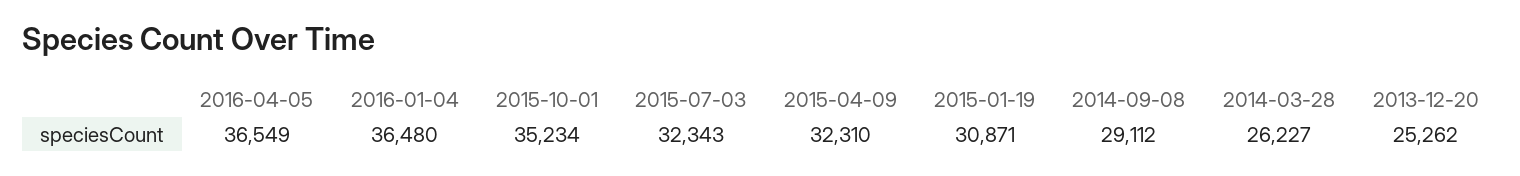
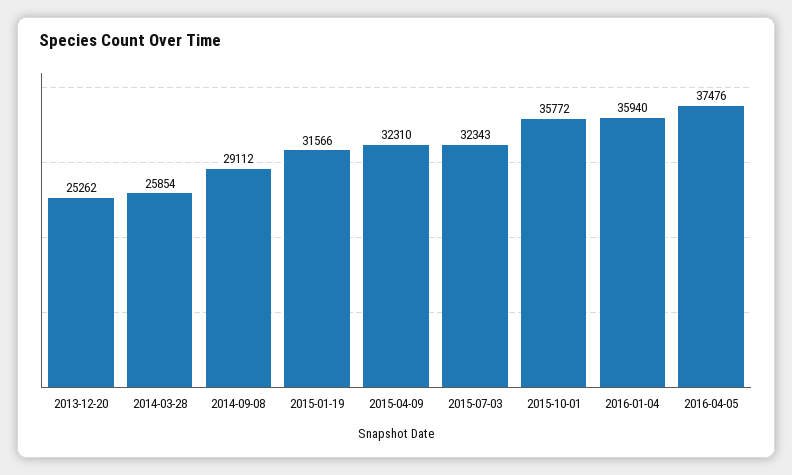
2016-04-05: 36549 -> 37476
2016-01-04: 36480 -> 35940
2015-10-01: 35234 -> 35772
2015-01-19: 30871 -> 31566
2014-03-28: 26227 -> 25854

